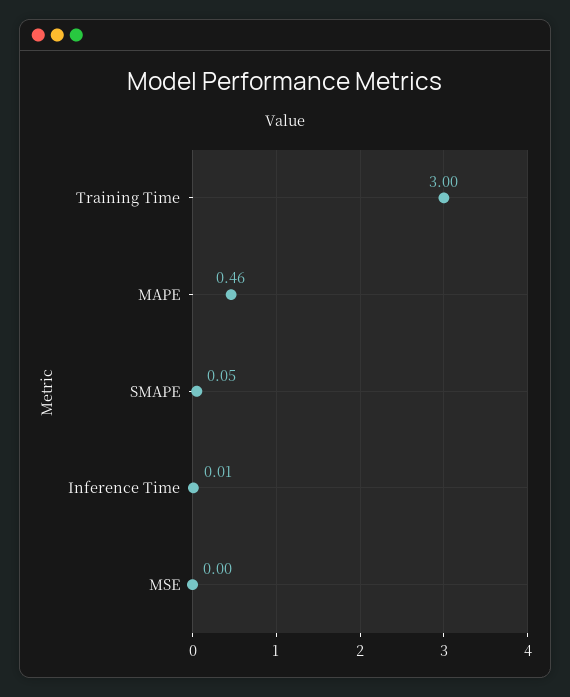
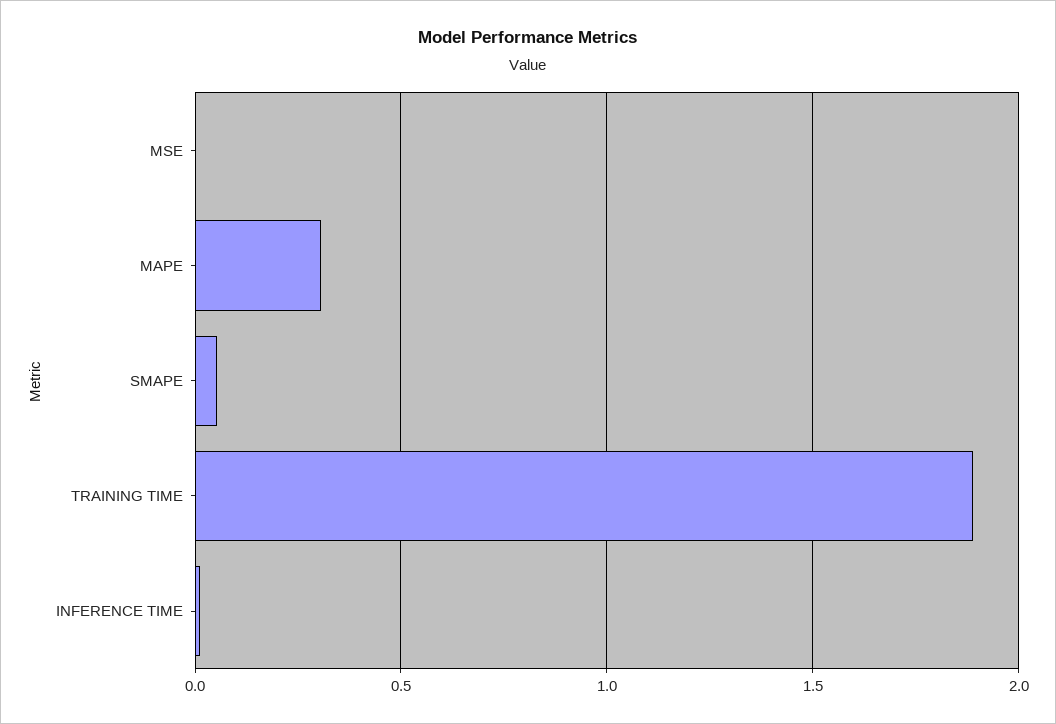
Training Time: 3 -> 1.9
MAPE: 0.46 -> 0.3

